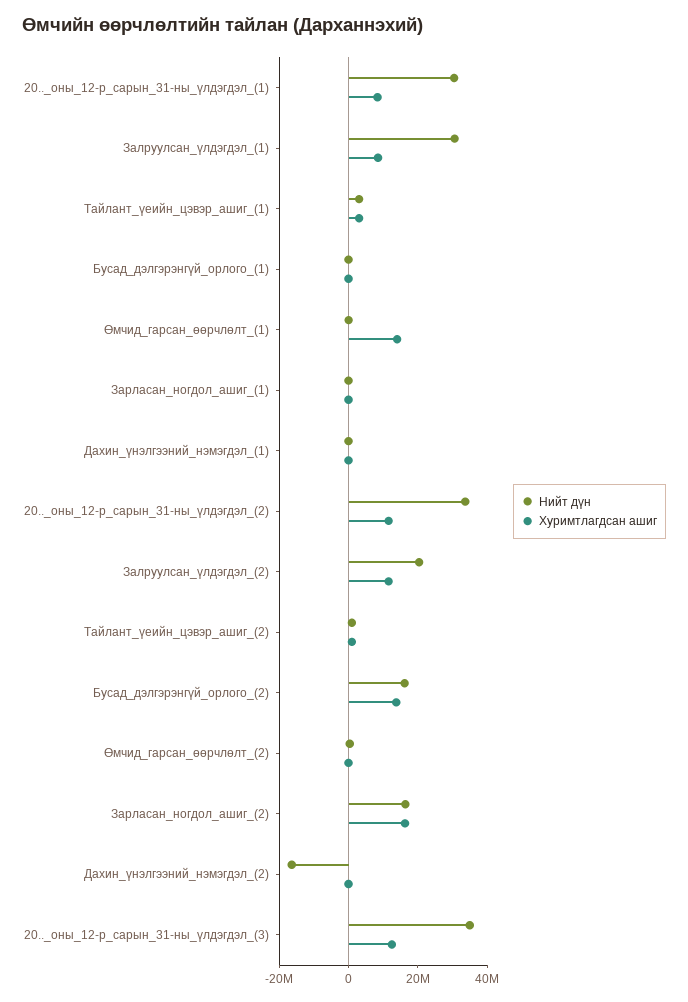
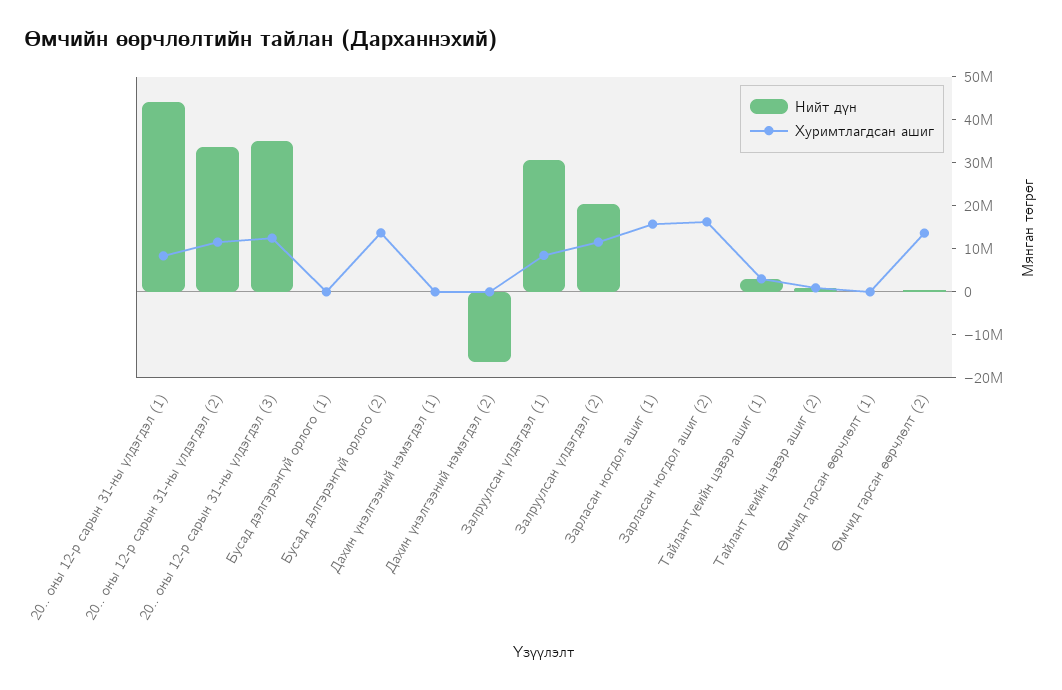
Нийт дүн, 20.._оны_12-р_сарын_31-ны_үлдэгдэл_(1): 30000000 -> 44000000
Хуримтлагдсан ашиг, Өмчид_гарсан_өөрчлөлт_(1): 15000000 -> 0
Хуримтлагдсан ашиг, Зарласан_ногдол_ашиг_(1): 0 -> 16000000
Нийт дүн, Бусад_дэлгэрэнгүй_орлого_(2): 15000000 -> 0
Хуримтлагдсан ашиг, Өмчид_гарсан_өөрчлөлт_(2): 0 -> 14000000
Нийт дүн, Зарласан_ногдол_ашиг_(2): 15000000 -> 0

